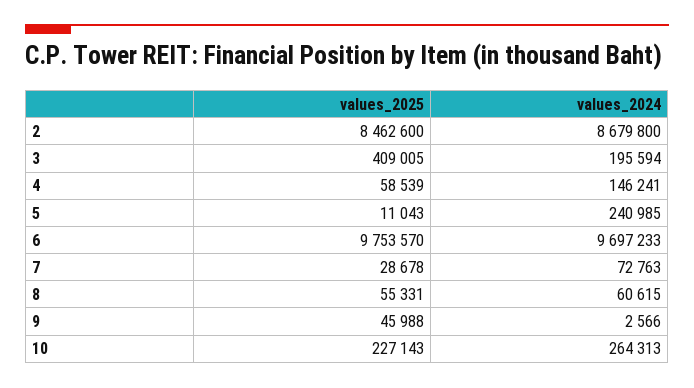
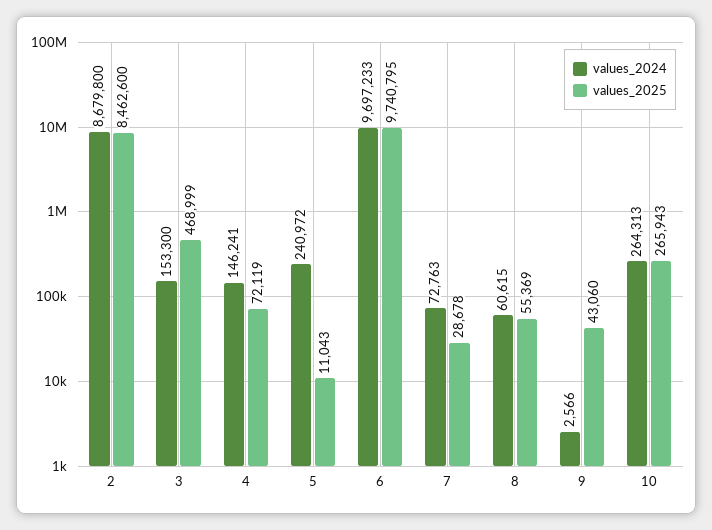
values_2025, 3: 409005 -> 468999
values_2024, 3: 195594 -> 153300
values_2025, 4: 58539 -> 72119
values_2024, 5: 240985 -> 240972
values_2025, 6: 9753570 -> 9740795
values_2025, 8: 55331 -> 55369
values_2025, 9: 45988 -> 43060
values_2025, 10: 227143 -> 265943

